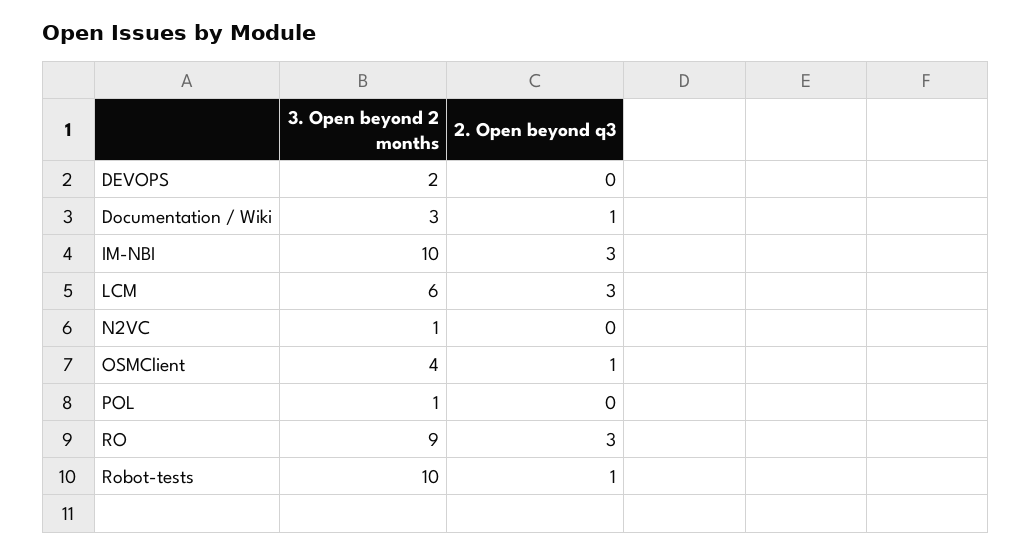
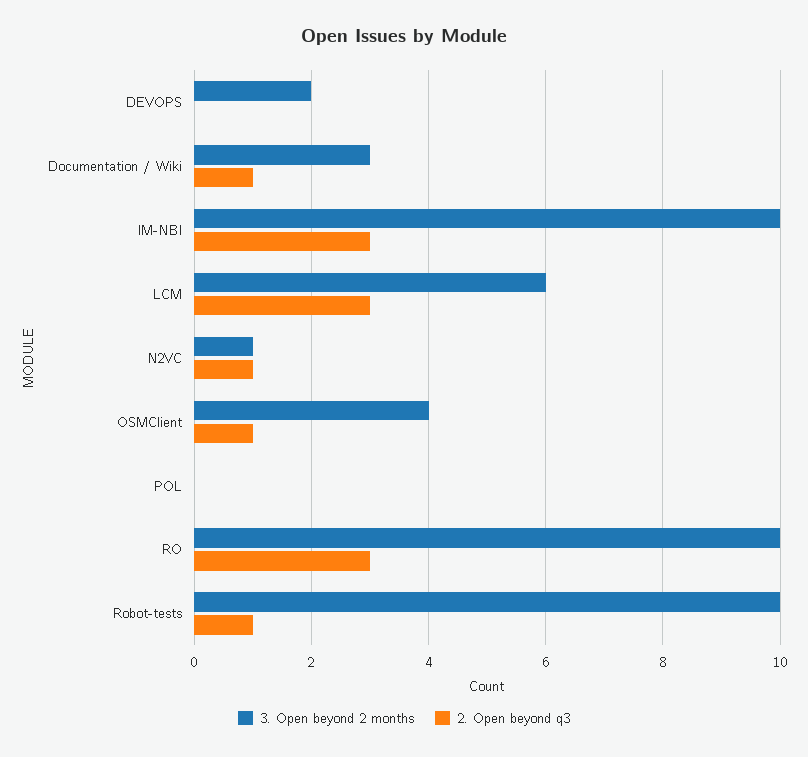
2. Open beyond q3, N2VC: 0 -> 1
3. Open beyond 2 months, POL: 1 -> 0
3. Open beyond 2 months, RO: 9 -> 10

